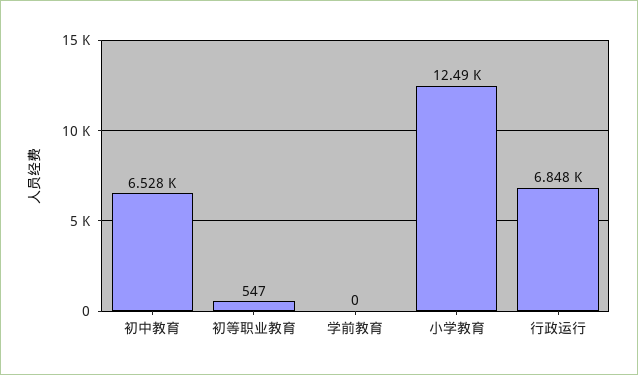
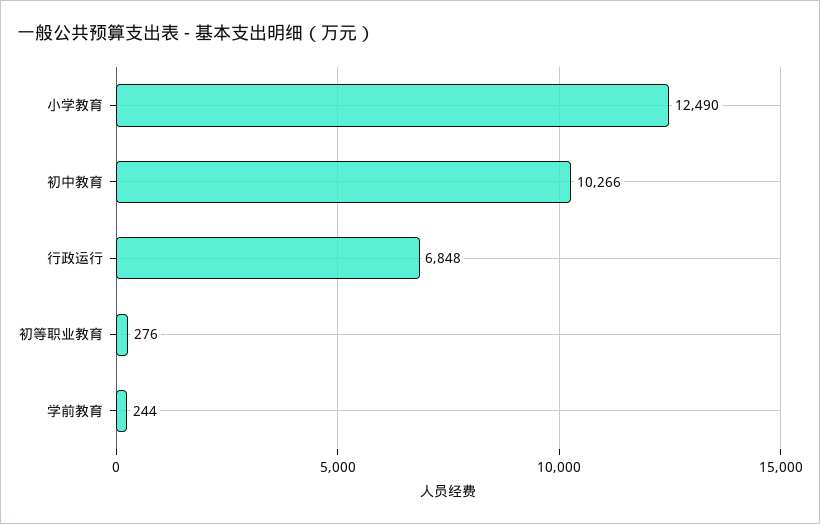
初中教育: 6528 -> 10266
初等职业教育: 547 -> 276
学前教育: 0 -> 244

